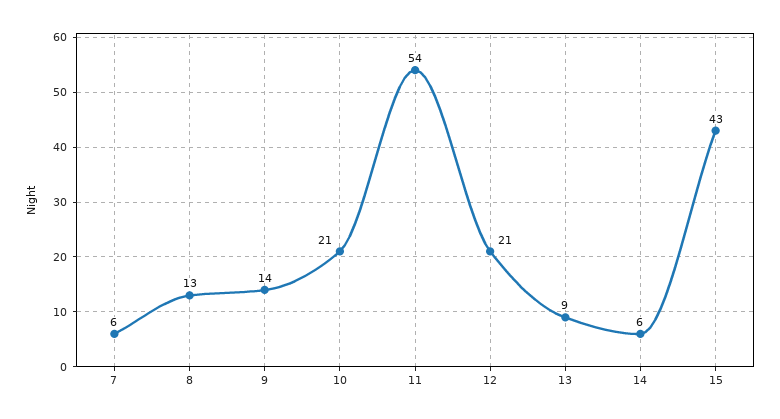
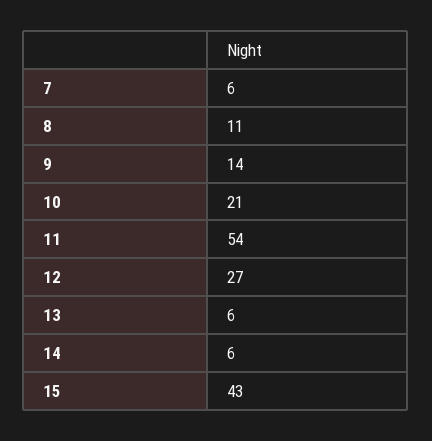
8: 13 -> 11
12: 21 -> 27
13: 9 -> 6

